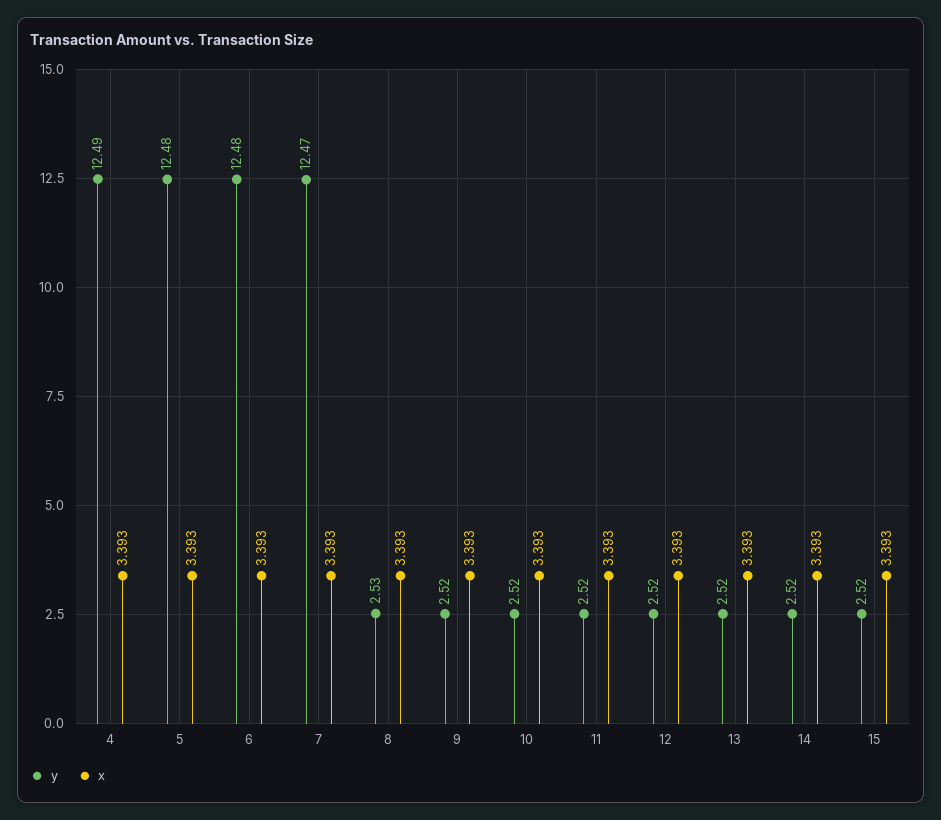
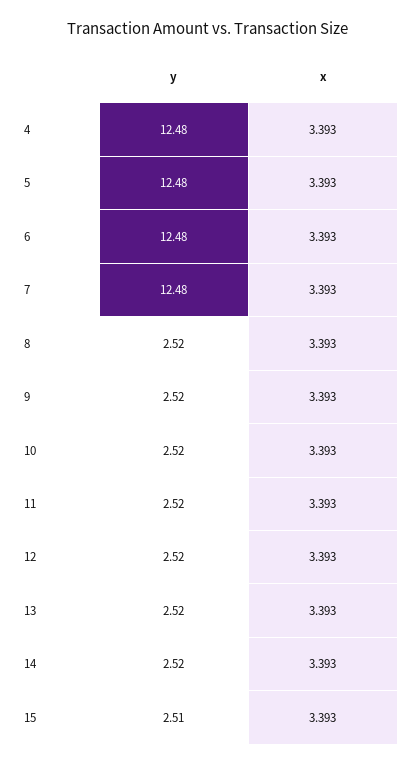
y, 4: 12.49 -> 12.48
y, 7: 12.47 -> 12.48
y, 8: 2.53 -> 2.52
y, 15: 2.52 -> 2.51

